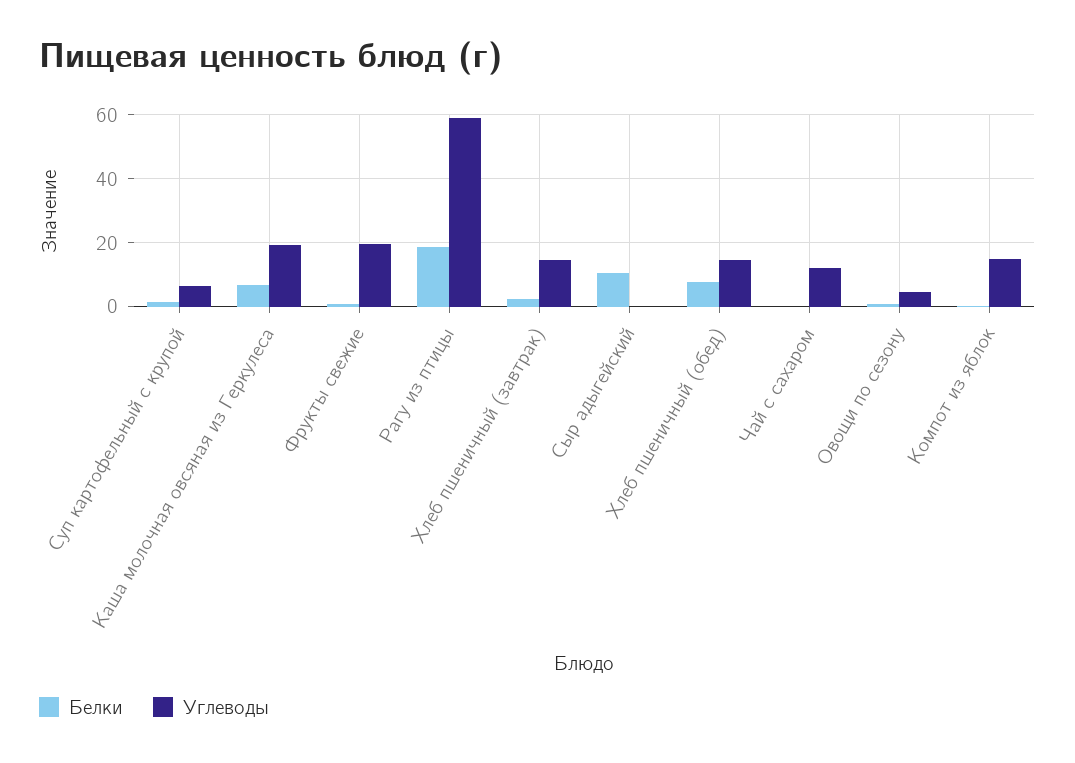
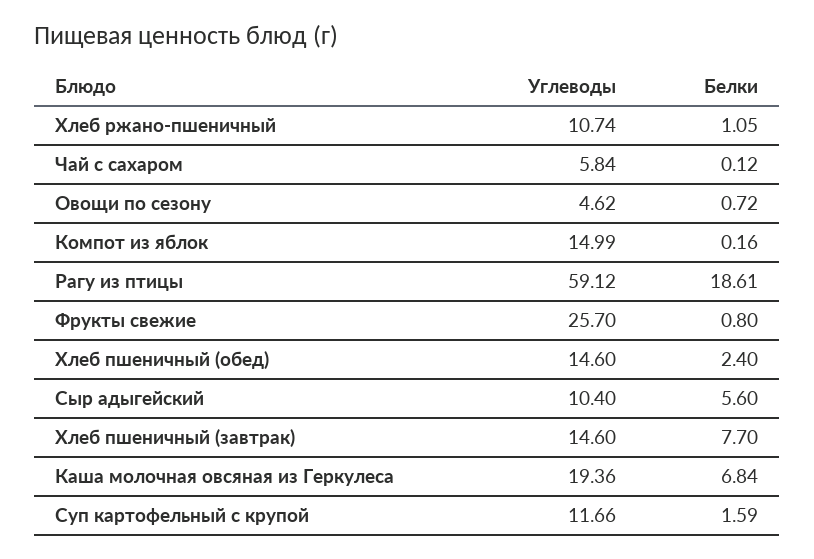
Углеводы, Суп картофельный с крупой: 6 -> 11.66
Углеводы, Фрукты свежие: 20 -> 25.7
Белки, Хлеб пшеничный (завтрак): 2 -> 7.7
Белки, Сыр адыгейский: 10 -> 5.6
Углеводы, Сыр адыгейский: 0 -> 10.4
Белки, Хлеб пшеничный (обед): 8 -> 2.4
Углеводы, Чай с сахаром: 12 -> 5.84
Углеводы, Хлеб ржано-пшеничный: none -> 10.74
Белки, Хлеб ржано-пшеничный: none -> 1.05

